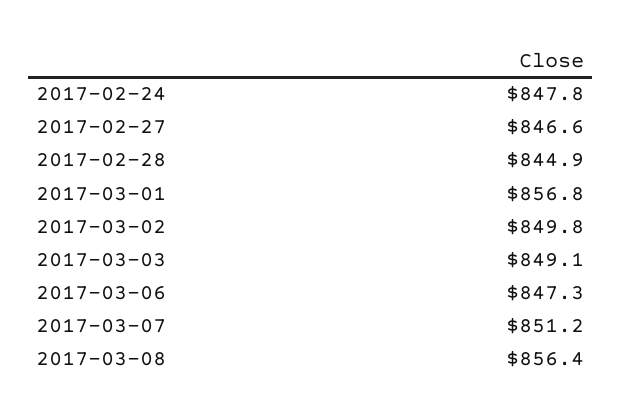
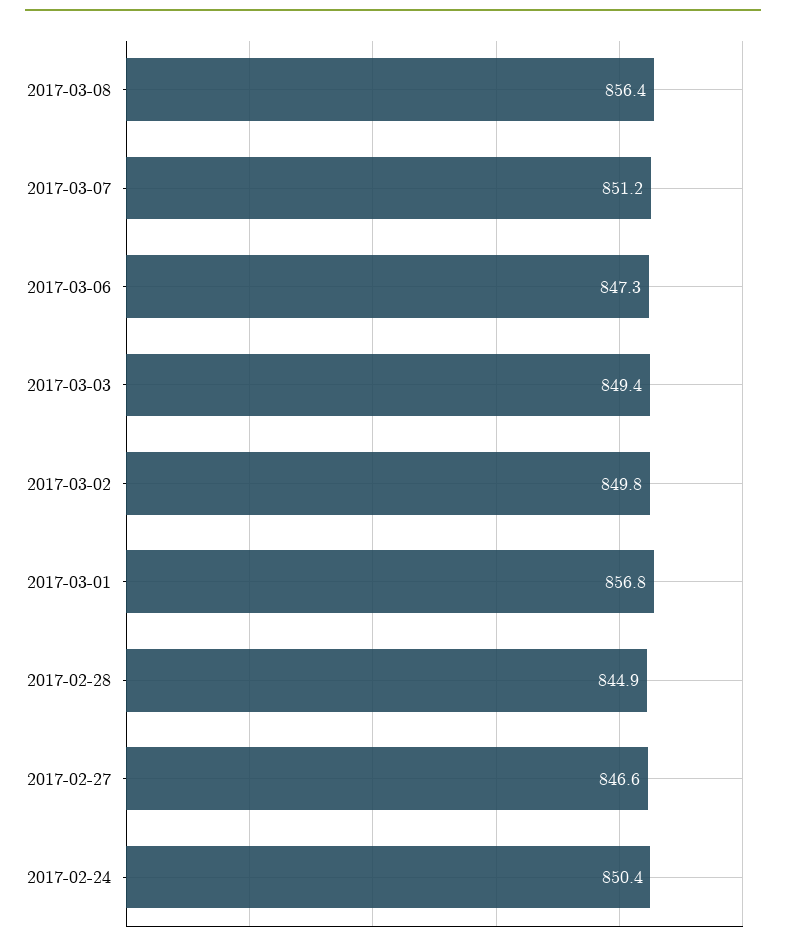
2017-02-24: 847.8 -> 850.4
2017-03-03: 849.1 -> 849.4

